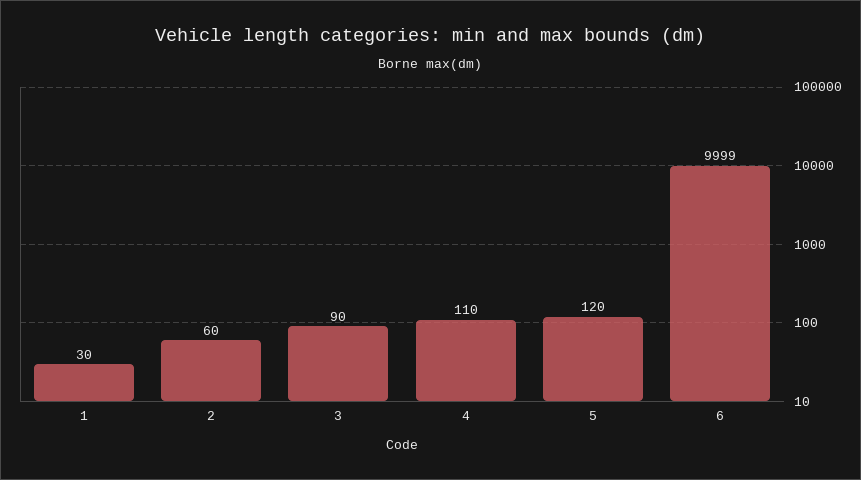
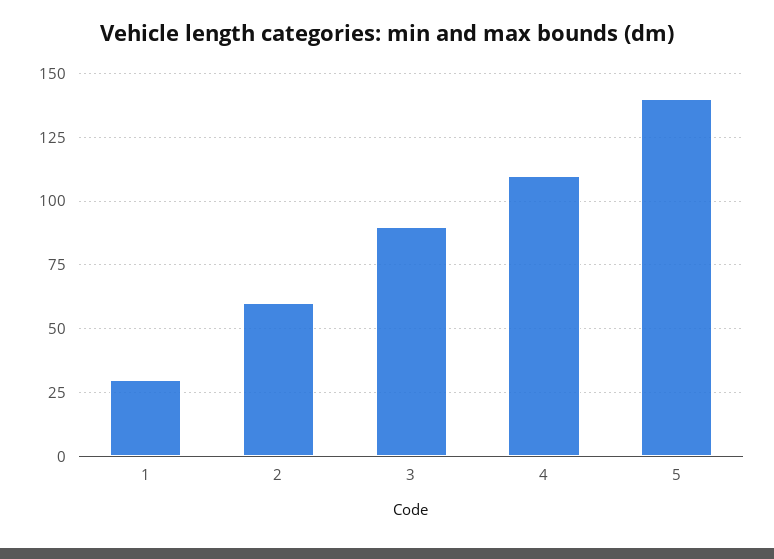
5: 120 -> 140
6: 9999 -> none

